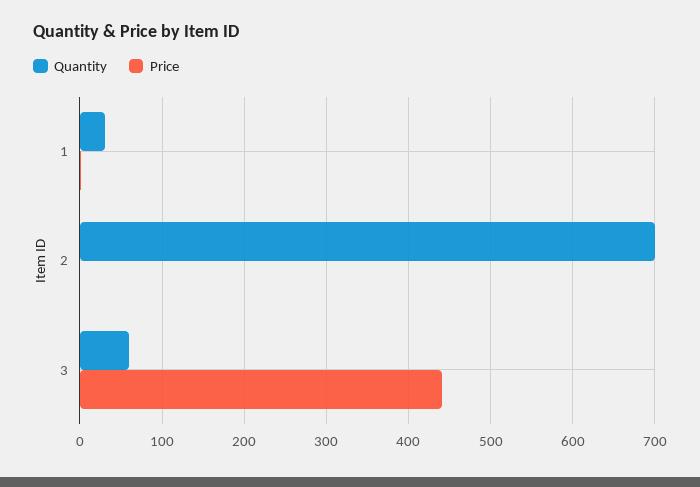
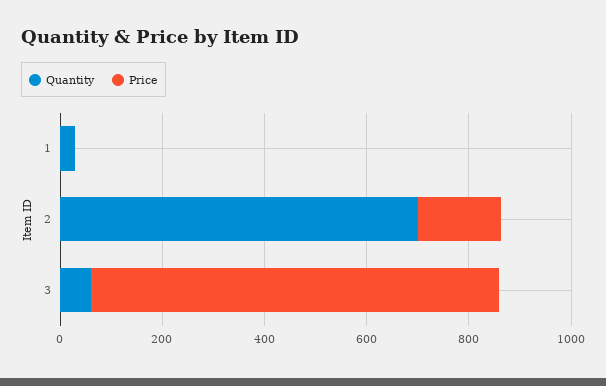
Price, 2: 0 -> 150
Price, 3: 440 -> 800

